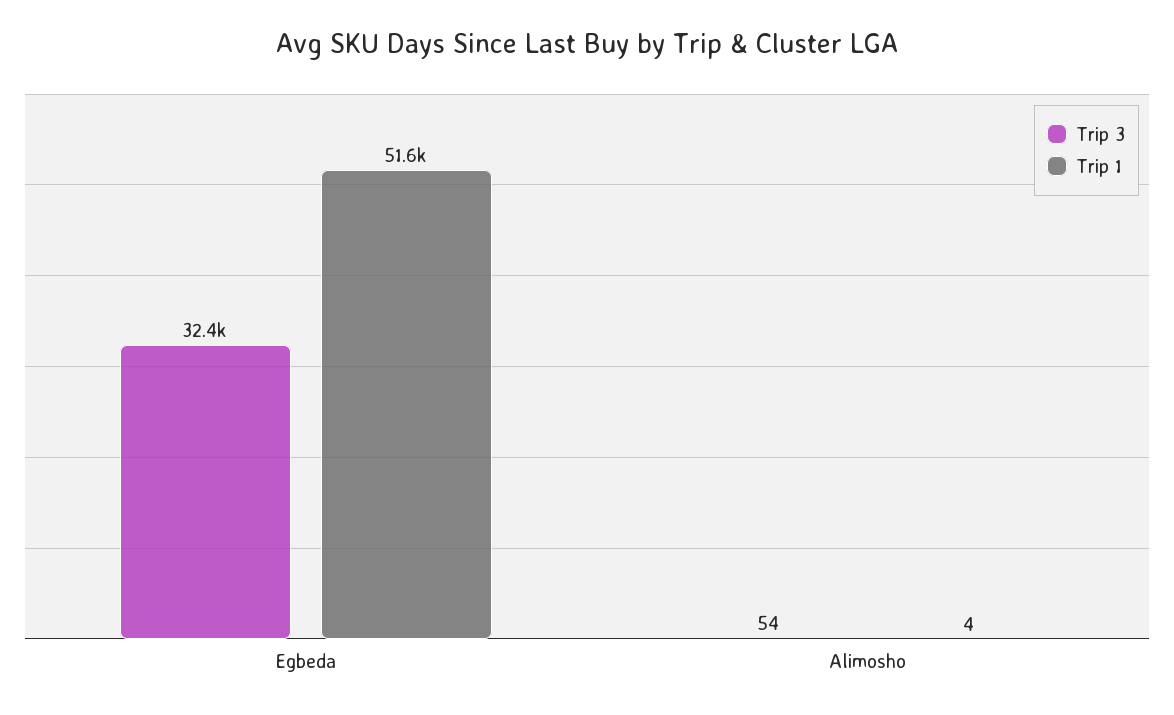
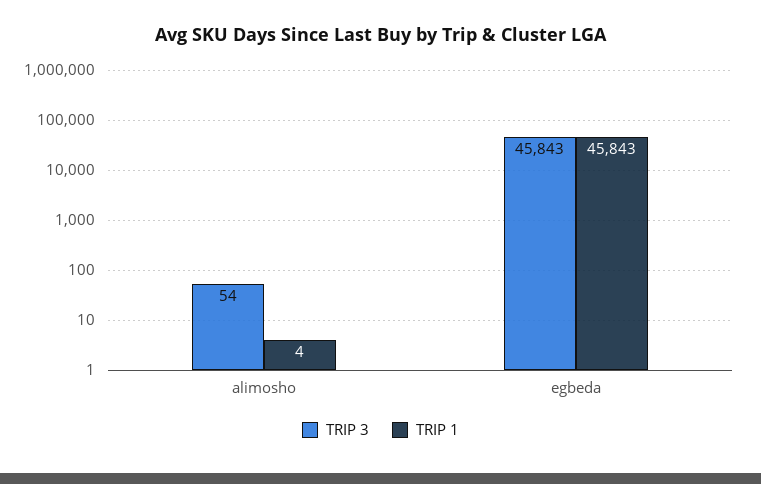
Trip 3, Egbeda: 32400 -> 45843
Trip 1, Egbeda: 51600 -> 45843

